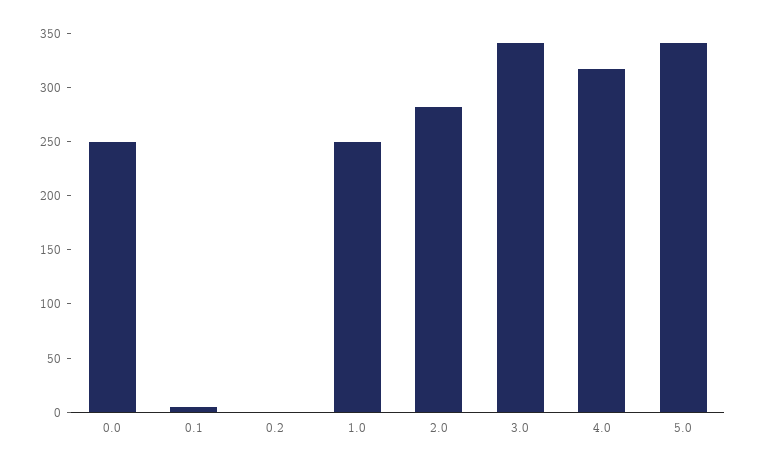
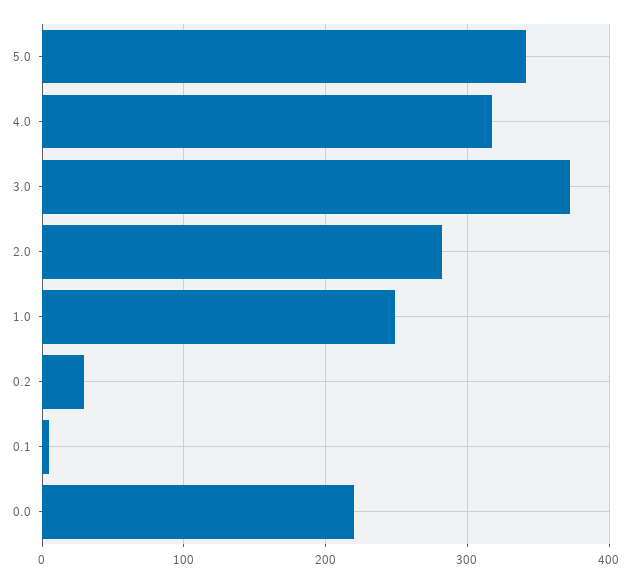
0.0: 250 -> 220
0.2: 0 -> 30
3.0: 340 -> 370

